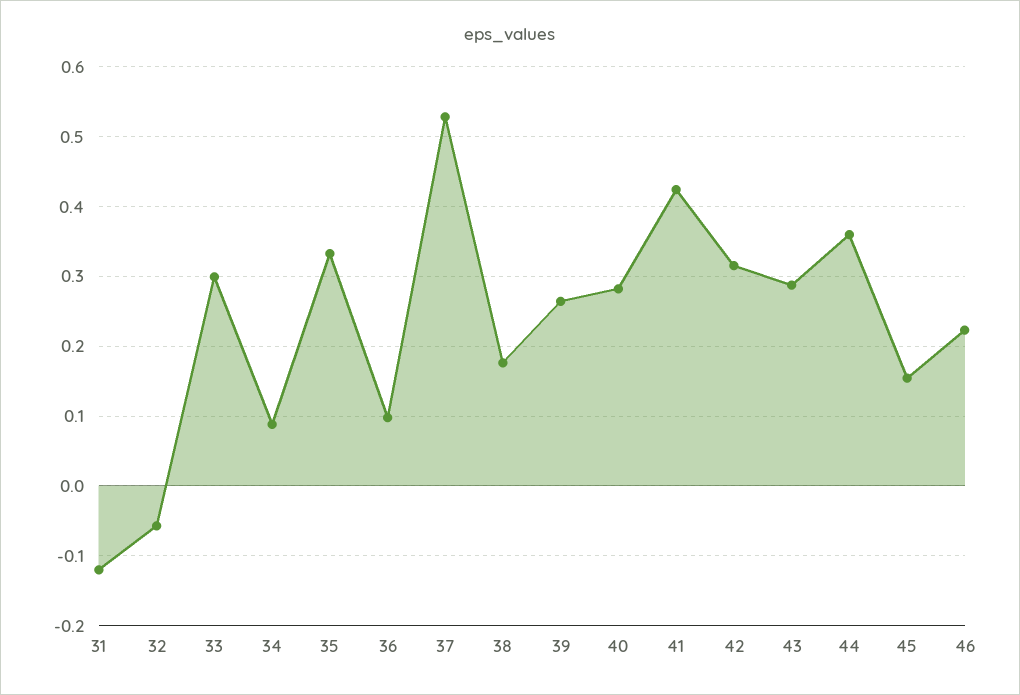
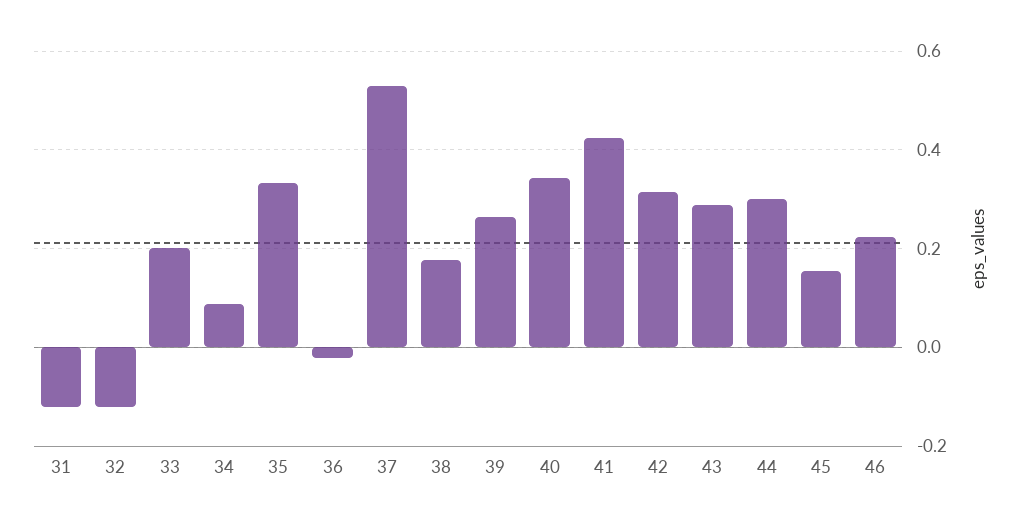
32: -0.06 -> -0.12
33: 0.3 -> 0.2
36: 0.1 -> -0.02
40: 0.28 -> 0.34
44: 0.36 -> 0.3

